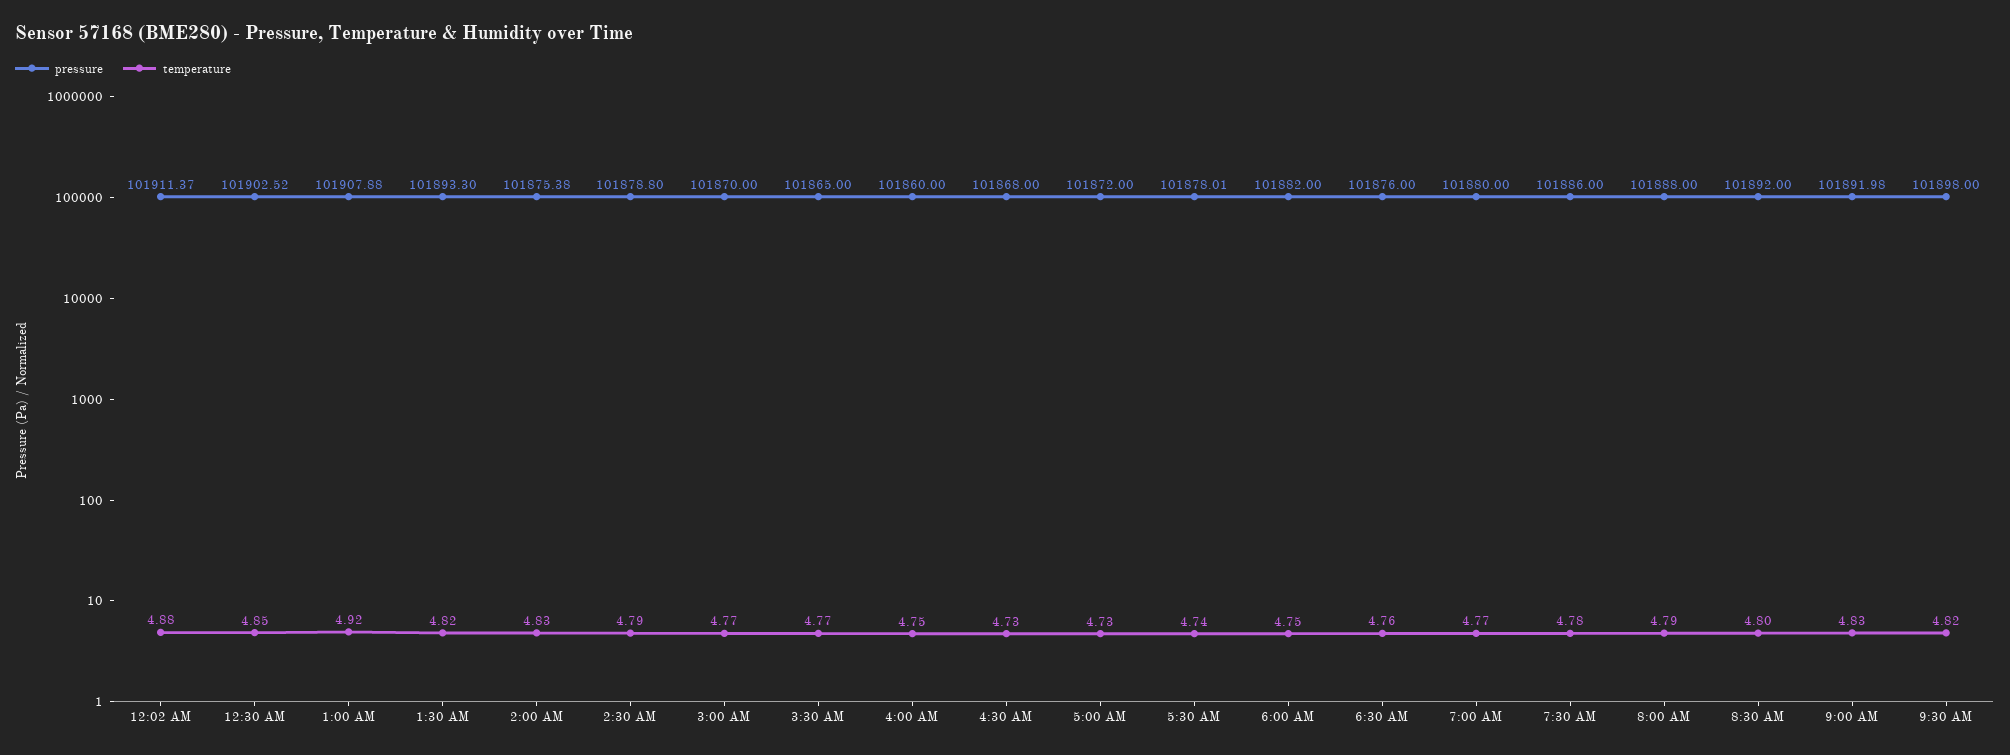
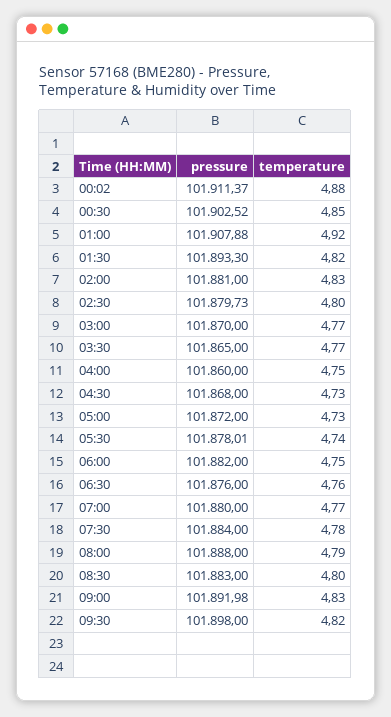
pressure, 2:00 AM: 101875.38 -> 101881
pressure, 2:30 AM: 101878.8 -> 101879.73
temperature, 2:30 AM: 4.79 -> 4.8
pressure, 7:30 AM: 101886 -> 101884
pressure, 8:30 AM: 101892 -> 101883

